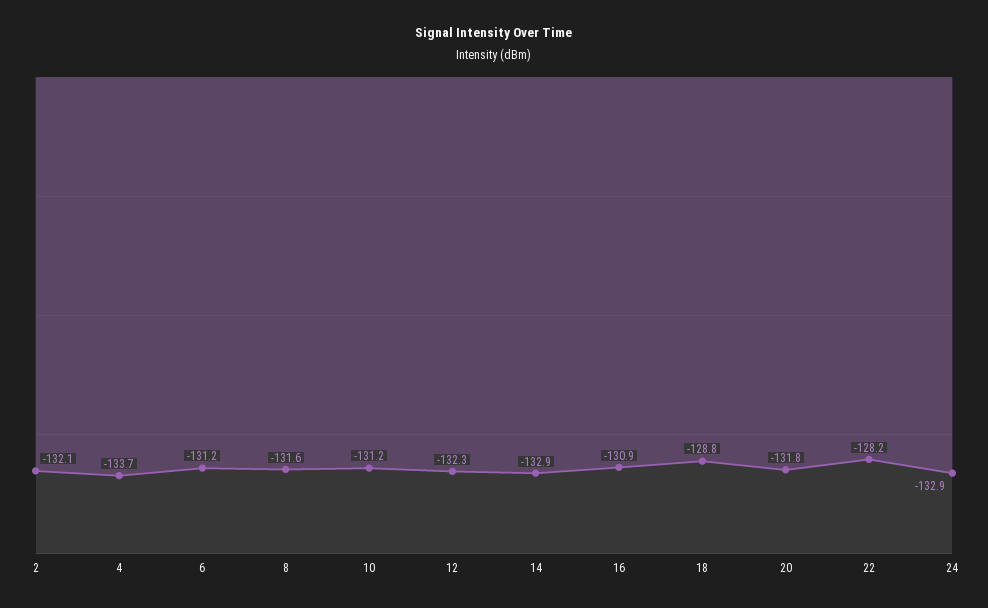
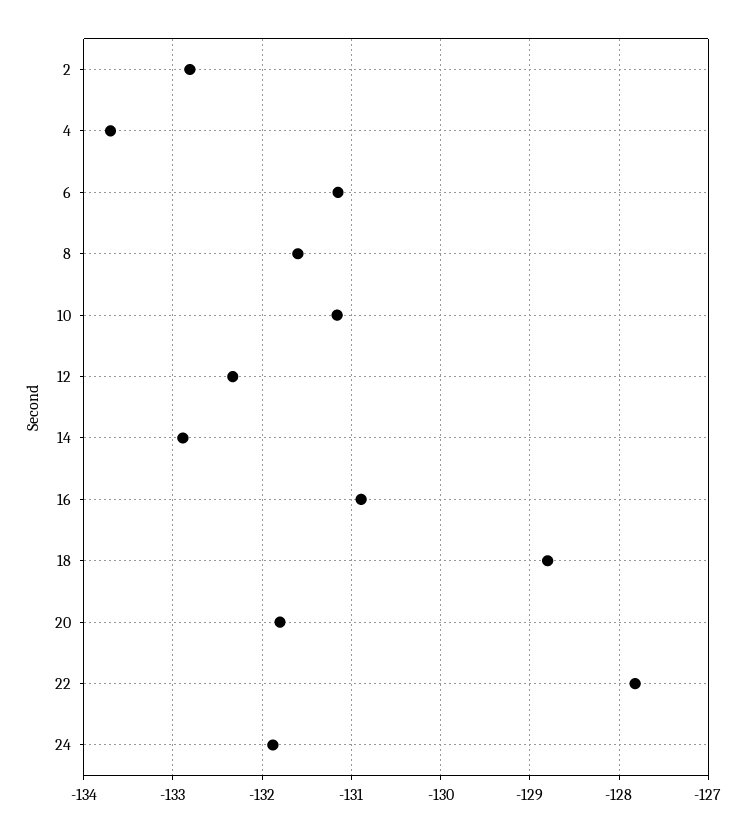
2: -132.1 -> -132.8
22: -128.2 -> -127.8
24: -132.9 -> -131.9

